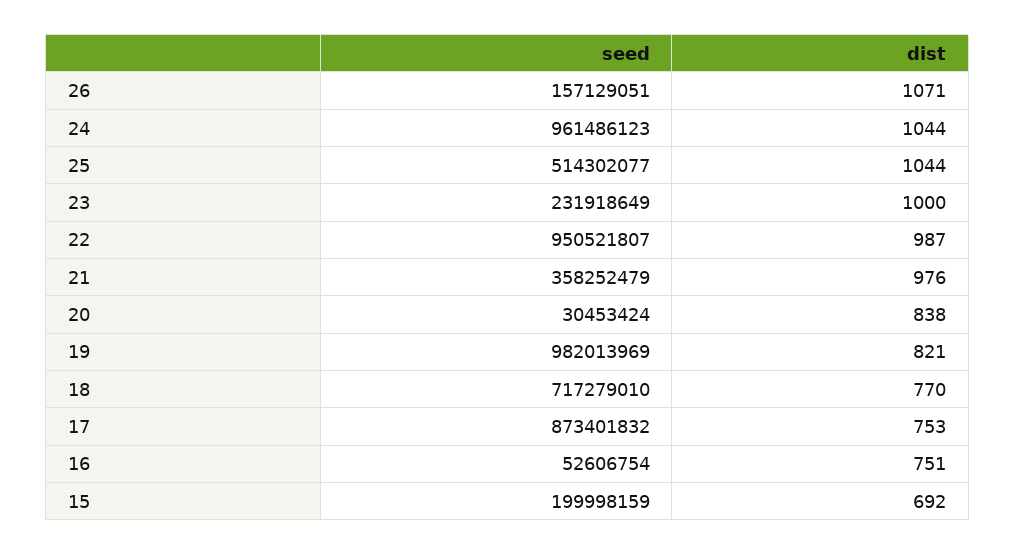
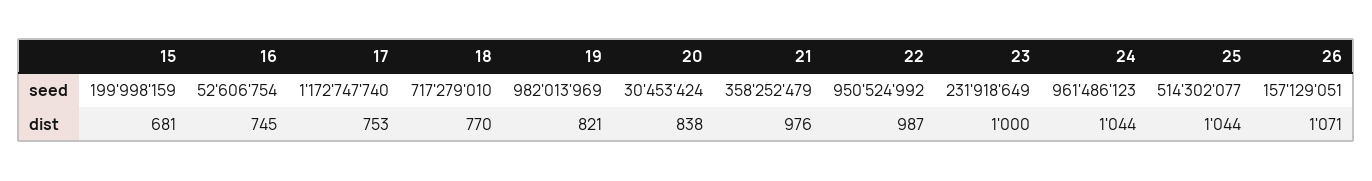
seed, 22: 950521807 -> 950524992
seed, 17: 873401832 -> 1172747740
dist, 16: 751 -> 745
dist, 15: 692 -> 681

